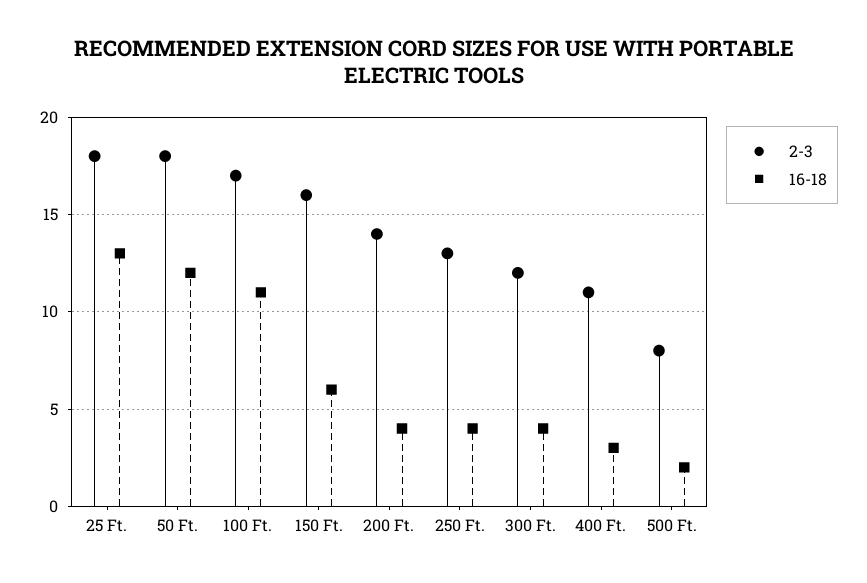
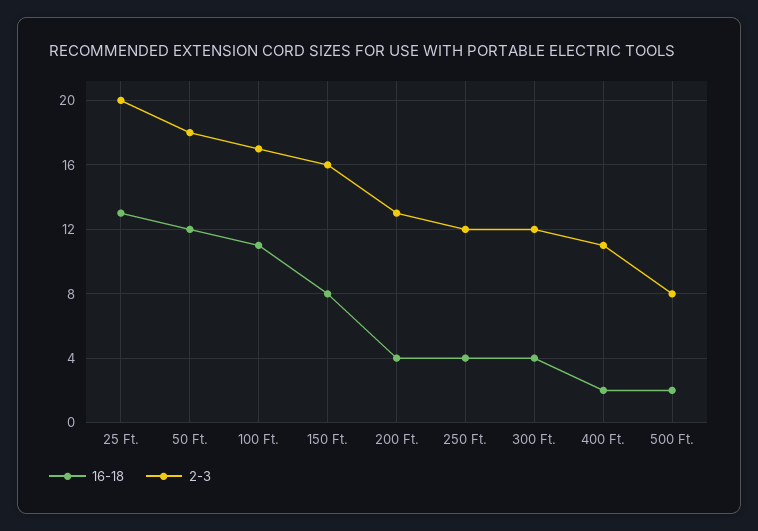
2-3, 25 Ft.: 18 -> 20
16-18, 150 Ft.: 6 -> 8
2-3, 200 Ft.: 14 -> 13
2-3, 250 Ft.: 13 -> 12
16-18, 400 Ft.: 3 -> 2

